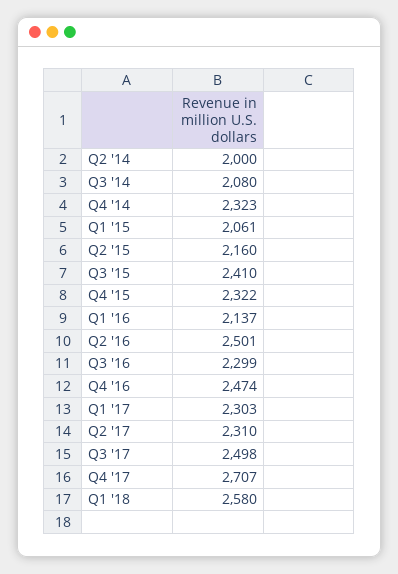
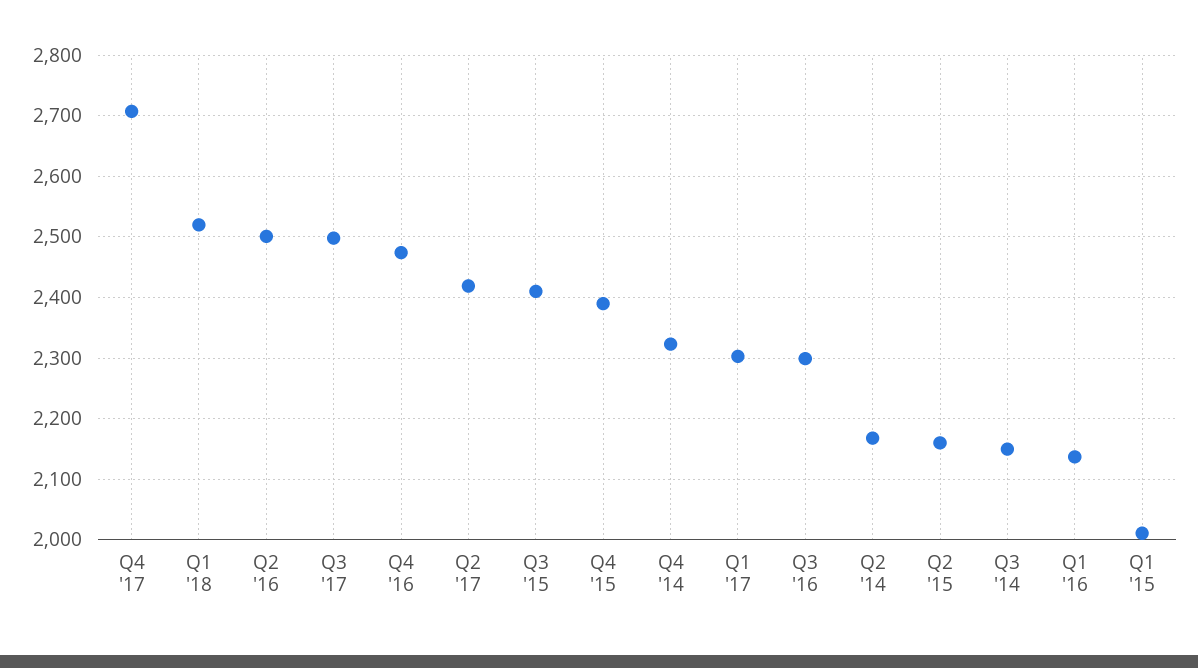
Q2 '14: 2000 -> 2170
Q3 '14: 2080 -> 2150
Q1 '15: 2061 -> 2010
Q4 '15: 2322 -> 2390
Q2 '17: 2310 -> 2420
Q1 '18: 2580 -> 2520

